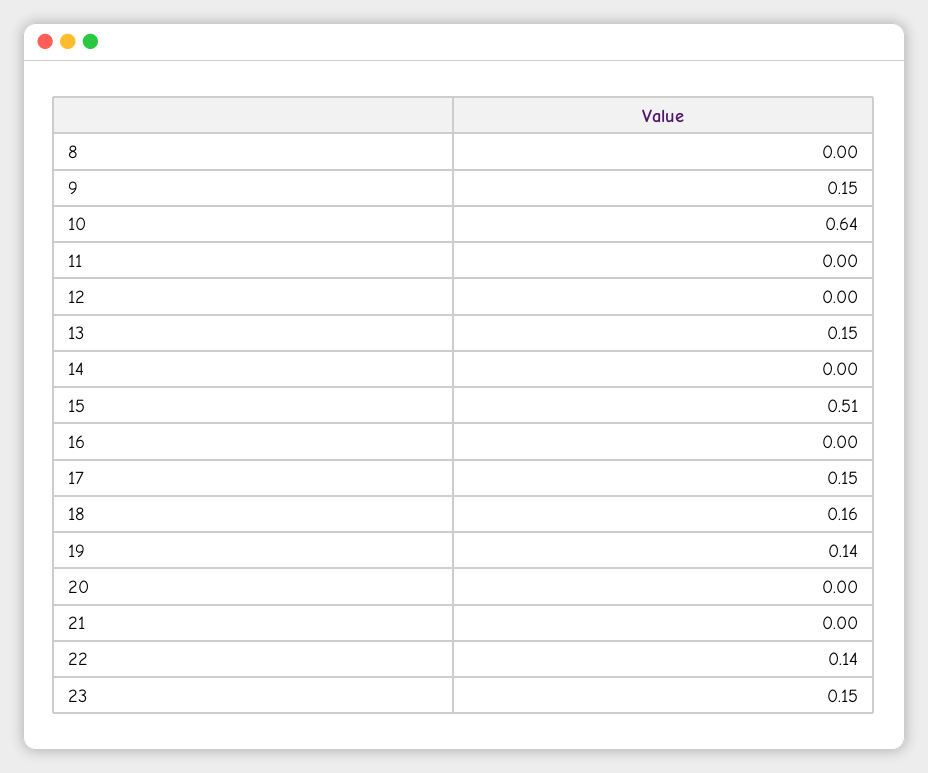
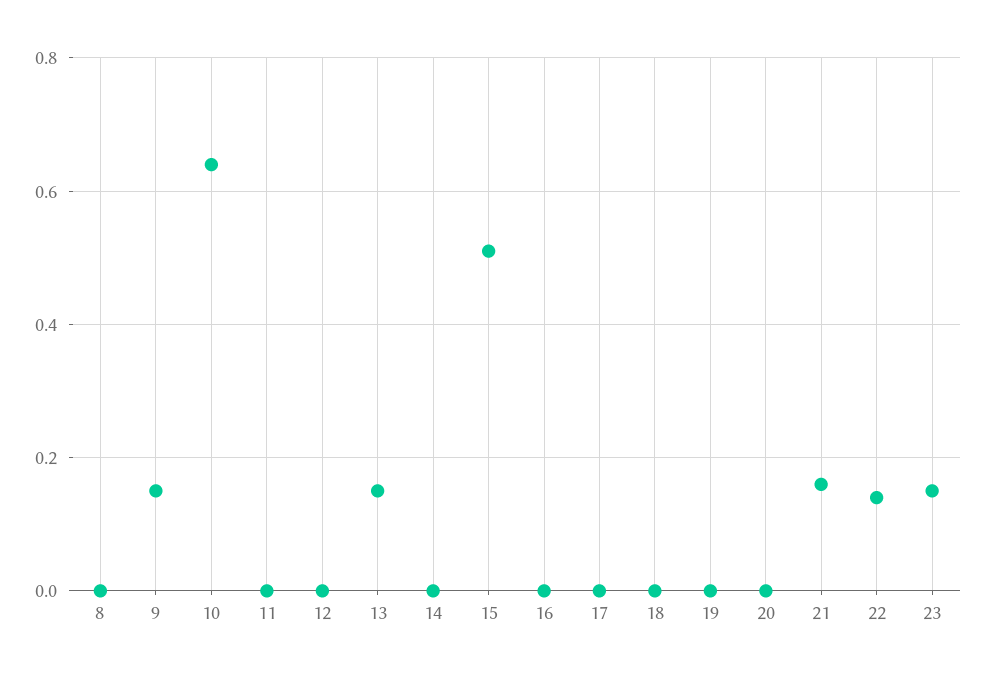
17: 0.15 -> 0
18: 0.16 -> 0
19: 0.14 -> 0
21: 0 -> 0.15

